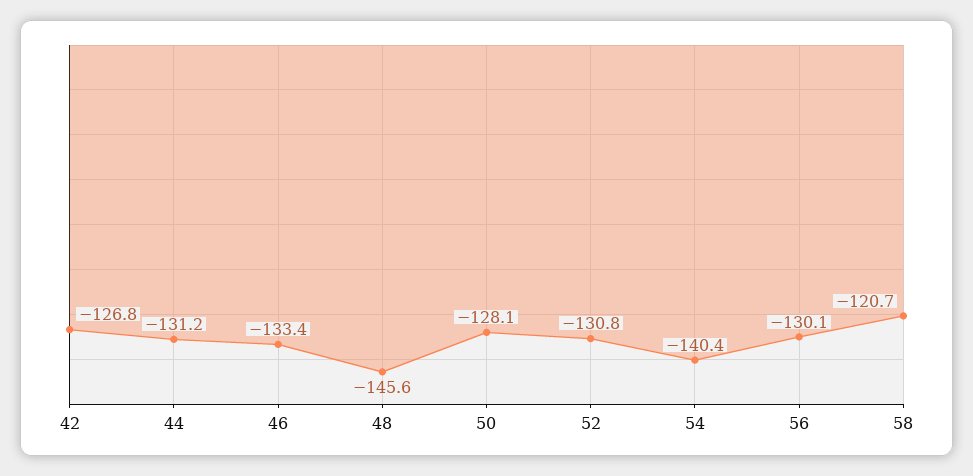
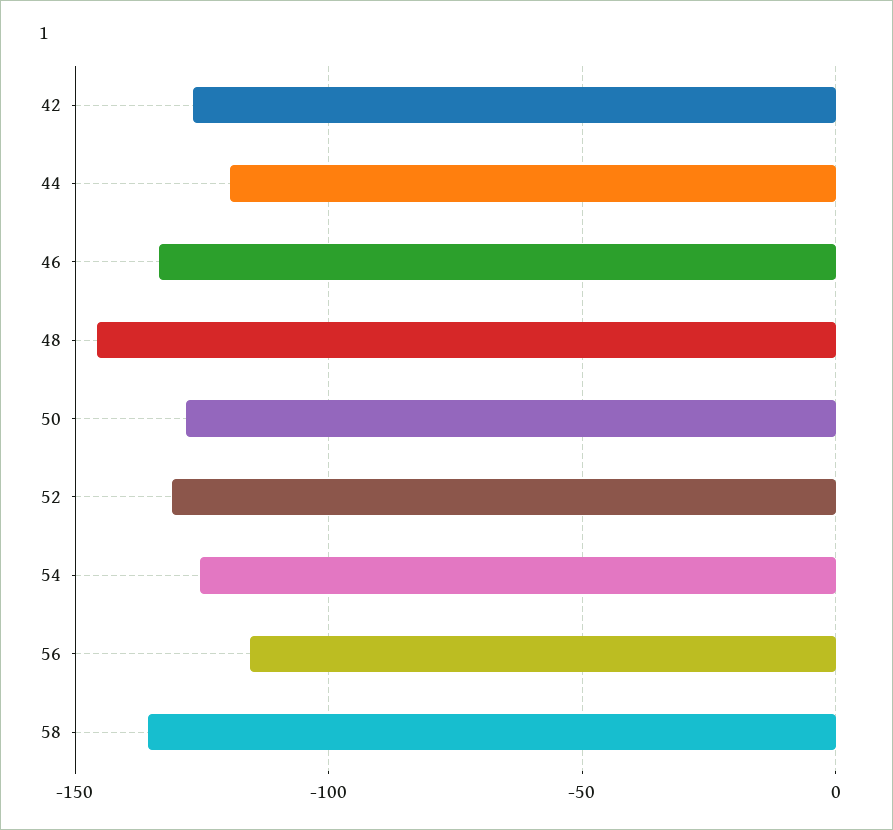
44: -131.2 -> -120
54: -140.4 -> -125
56: -130.1 -> -115
58: -120.7 -> -135

